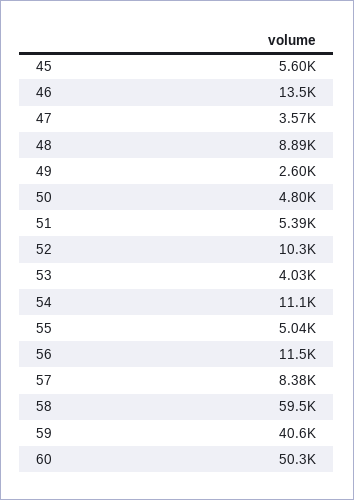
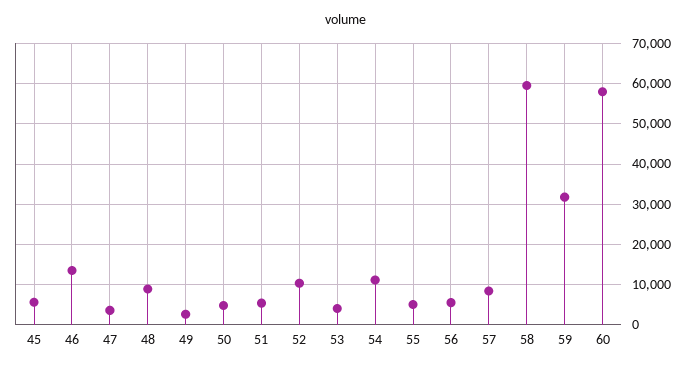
56: 11500 -> 6000
59: 40600 -> 32000
60: 50300 -> 58000

